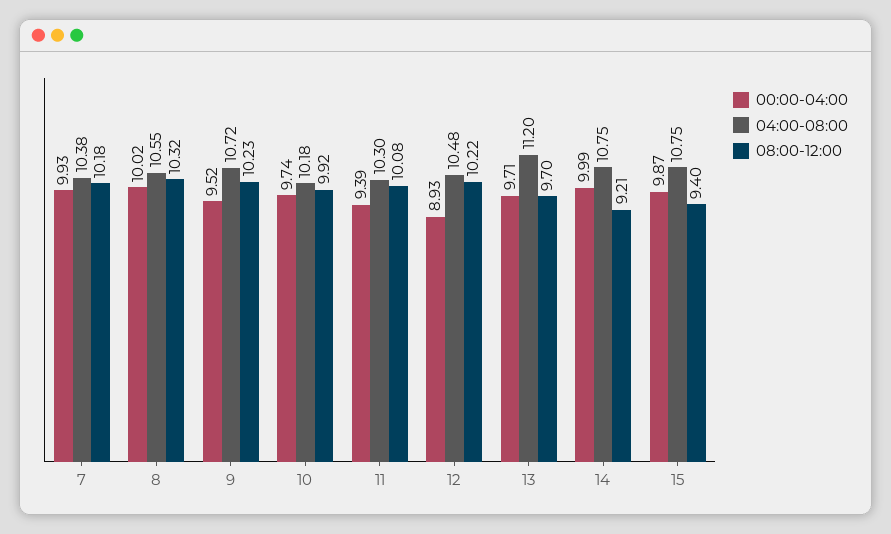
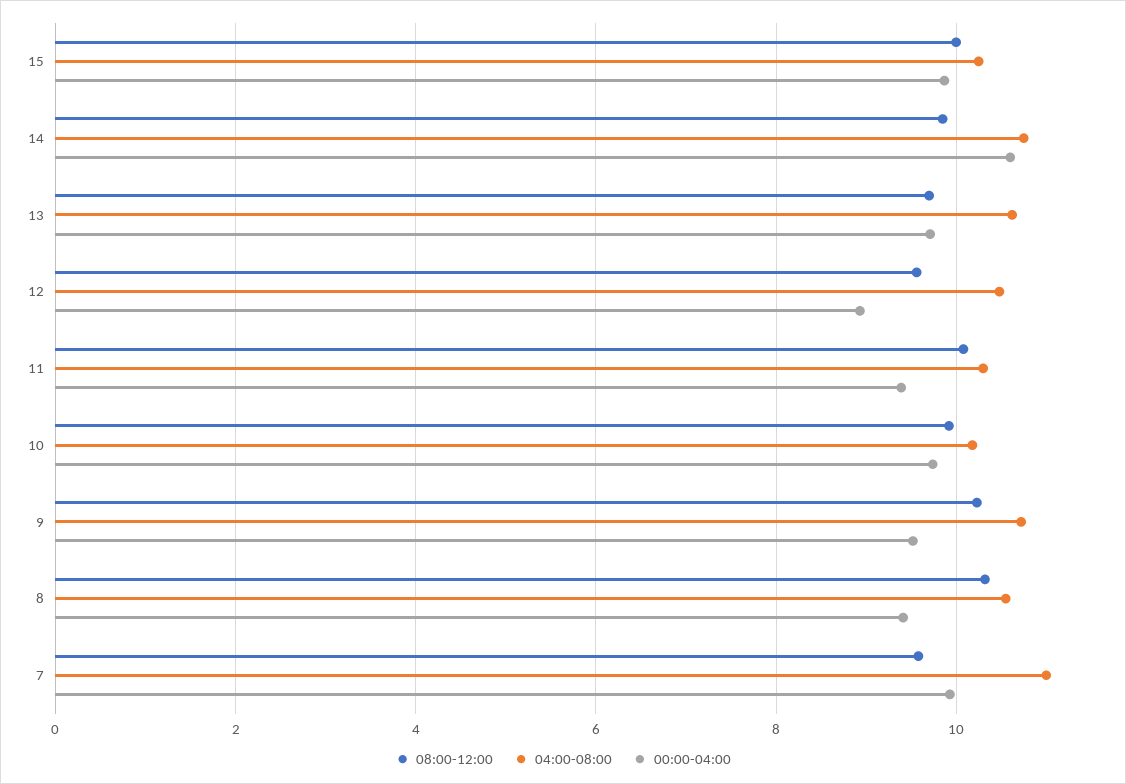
04:00-08:00, 7: 10.38 -> 11
08:00-12:00, 7: 10.18 -> 9.6
00:00-04:00, 8: 10.02 -> 9.4
08:00-12:00, 12: 10.22 -> 9.6
04:00-08:00, 13: 11.2 -> 10.6
00:00-04:00, 14: 9.99 -> 10.6
08:00-12:00, 14: 9.21 -> 9.8
04:00-08:00, 15: 10.75 -> 10.2
08:00-12:00, 15: 9.4 -> 10

